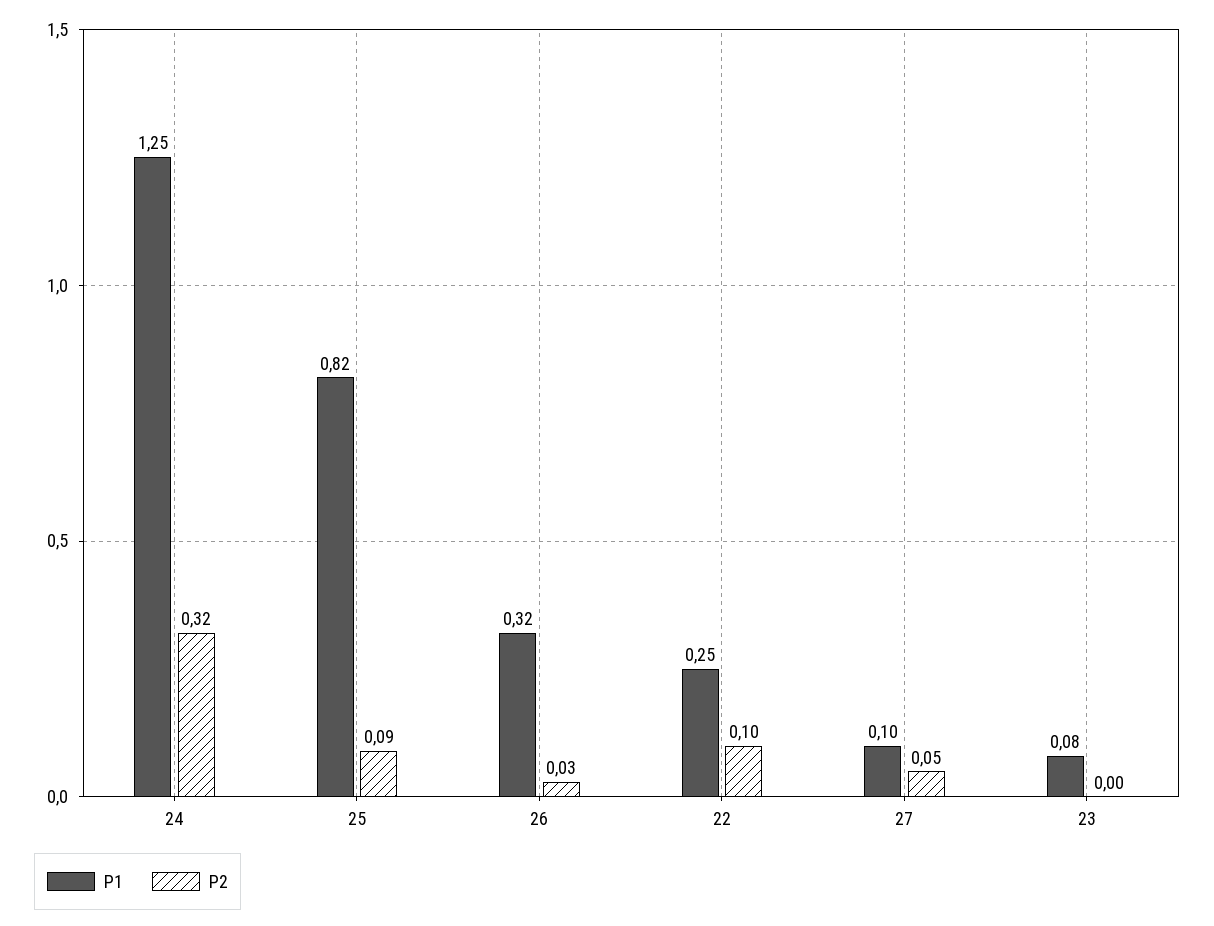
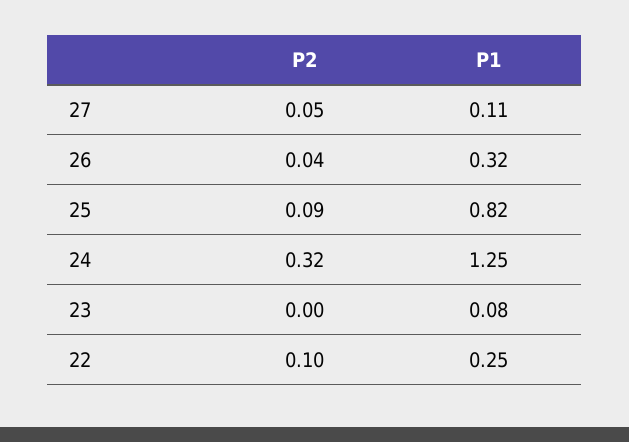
P2, 26: 0.03 -> 0.04
P1, 27: 0.1 -> 0.11

